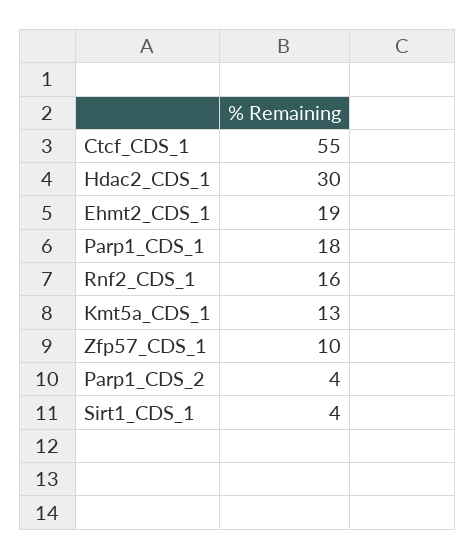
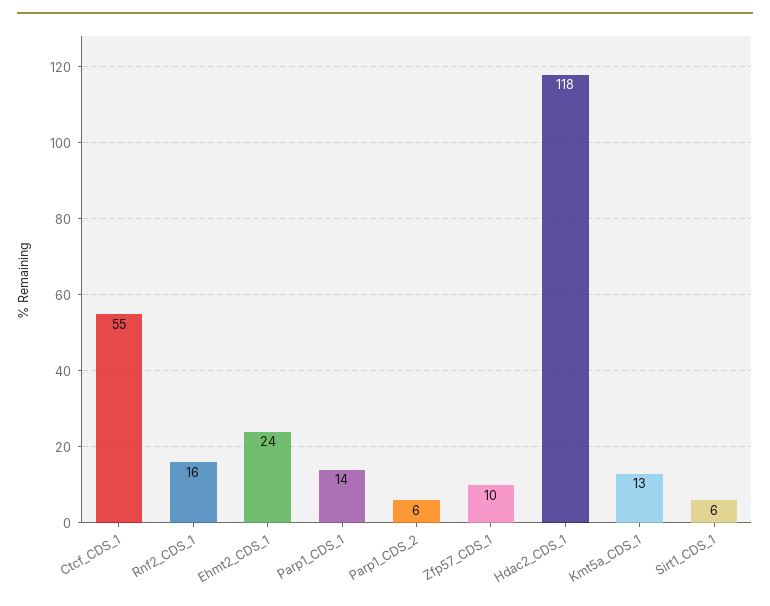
Hdac2_CDS_1: 30 -> 118
Ehmt2_CDS_1: 19 -> 24
Parp1_CDS_1: 18 -> 14
Parp1_CDS_2: 4 -> 6
Sirt1_CDS_1: 4 -> 6

